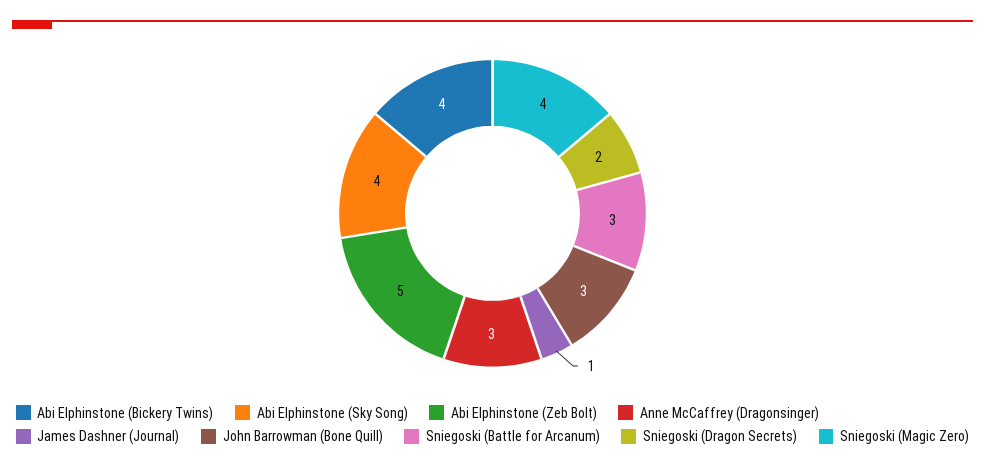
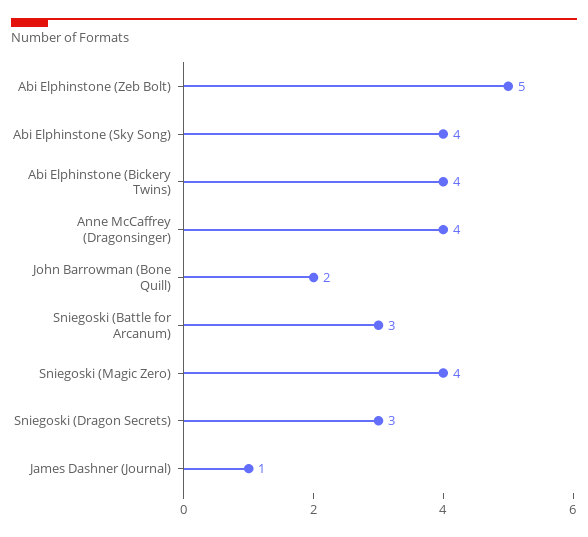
Anne McCaffrey (Dragonsinger): 3 -> 4
John Barrowman (Bone Quill): 3 -> 2
Sniegoski (Dragon Secrets): 2 -> 3

